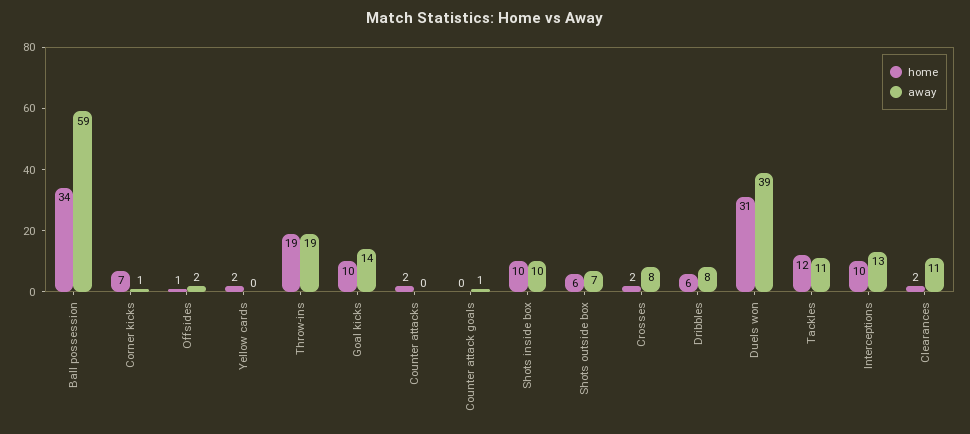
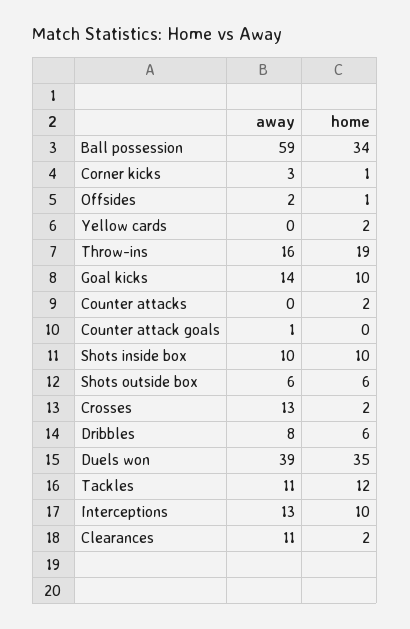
home, Corner kicks: 7 -> 1
away, Corner kicks: 1 -> 3
away, Throw-ins: 19 -> 16
away, Shots outside box: 7 -> 6
away, Crosses: 8 -> 13
home, Duels won: 31 -> 35

